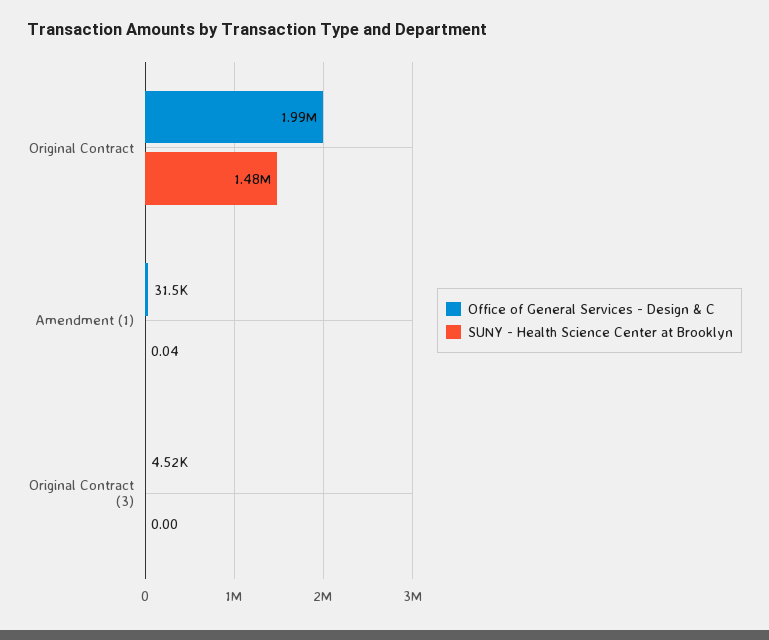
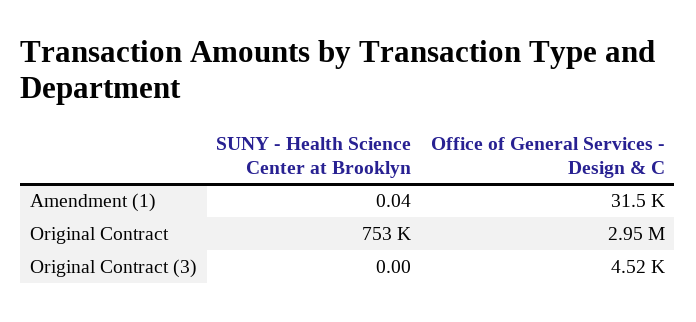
Office of General Services - Design & C, Original Contract: 1990000 -> 2950000
SUNY - Health Science Center at Brooklyn, Original Contract: 1480000 -> 753000

